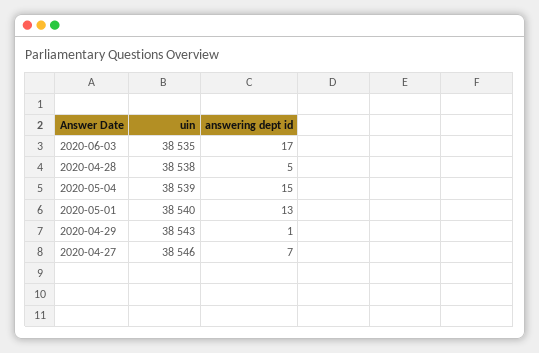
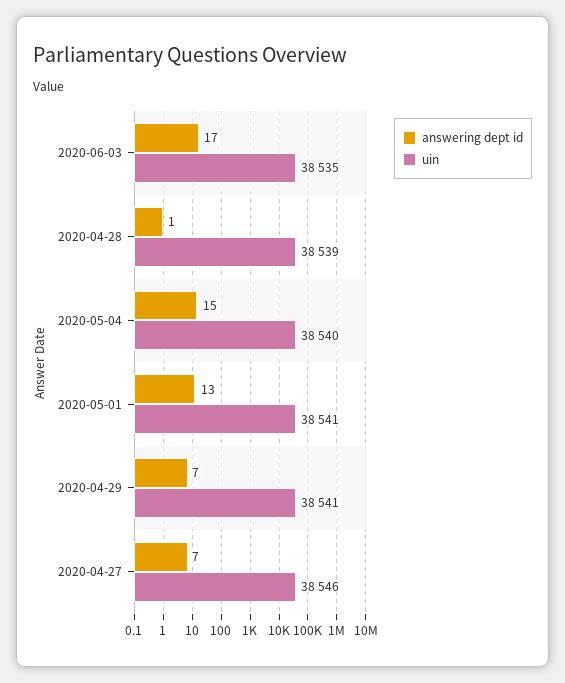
uin, 2020-04-28: 38538 -> 38539
answering dept id, 2020-04-28: 5 -> 1
uin, 2020-05-04: 38539 -> 38540
uin, 2020-05-01: 38540 -> 38541
uin, 2020-04-29: 38543 -> 38541
answering dept id, 2020-04-29: 1 -> 7

